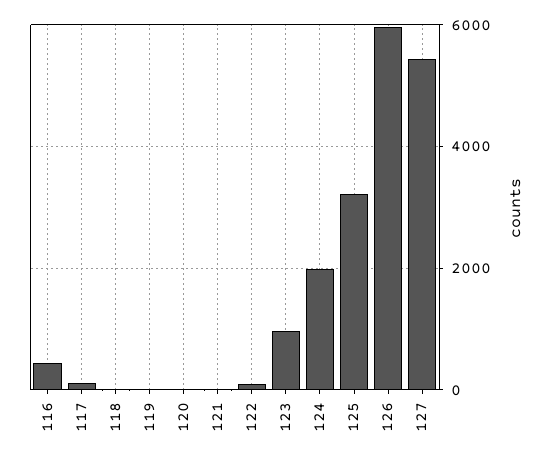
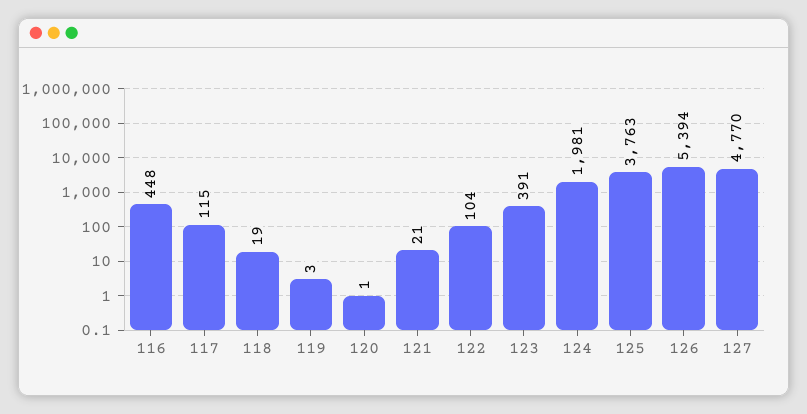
123: 1000 -> 391
125: 3200 -> 3763
126: 6000 -> 5394
127: 5400 -> 4770

